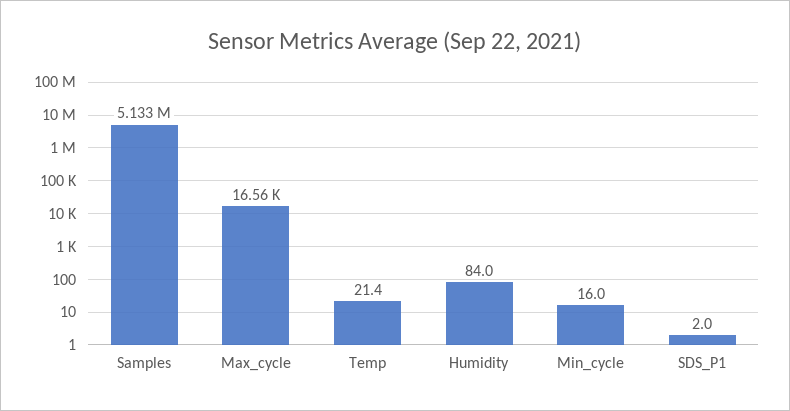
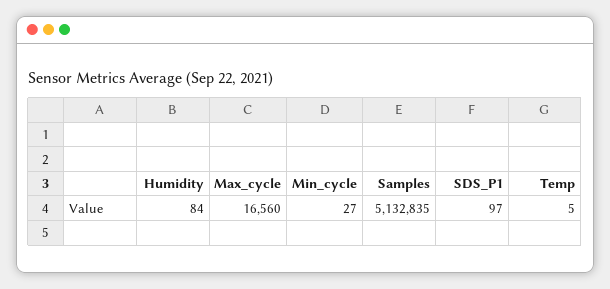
Temp: 21.4 -> 5
Min_cycle: 16 -> 27
SDS_P1: 2 -> 97

